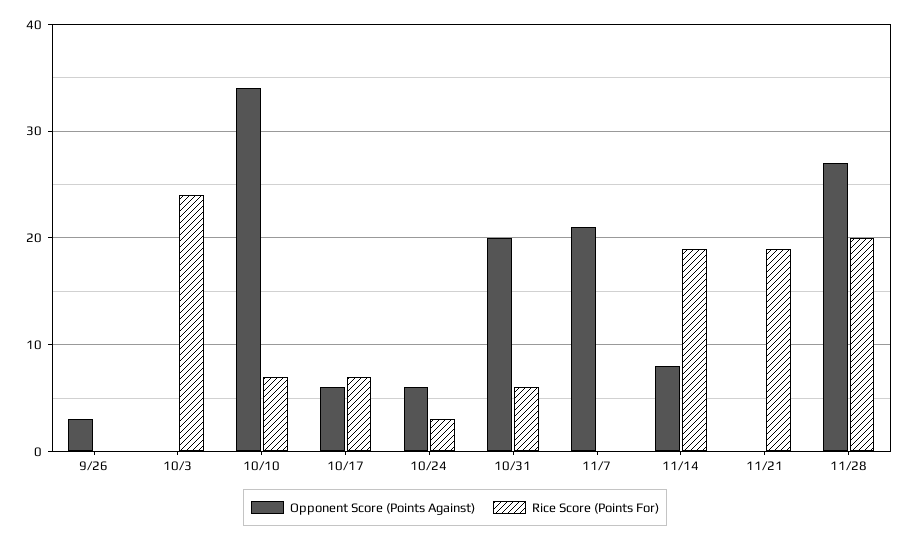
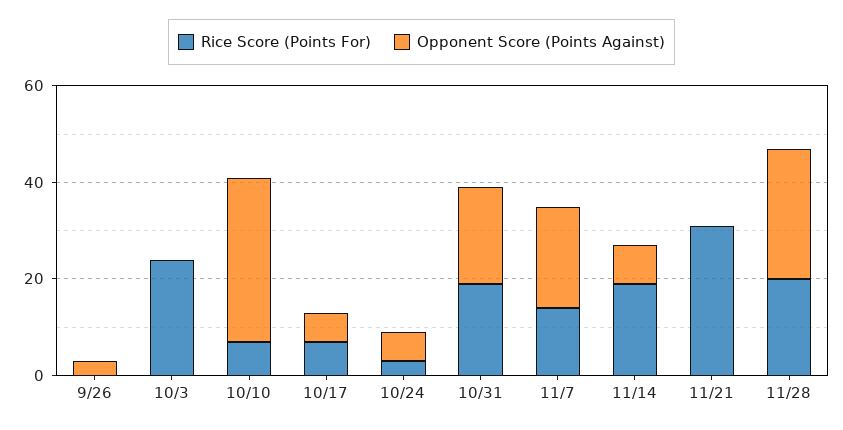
Rice Score (Points For), 10/31: 6 -> 20
Rice Score (Points For), 11/7: 0 -> 15
Rice Score (Points For), 11/21: 19 -> 30

